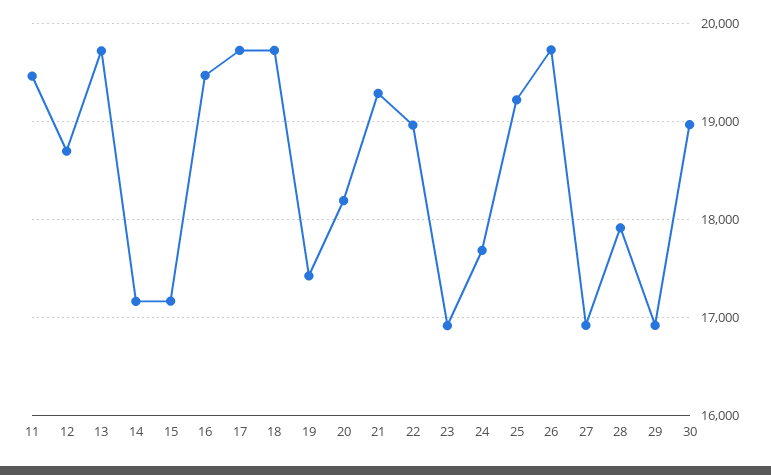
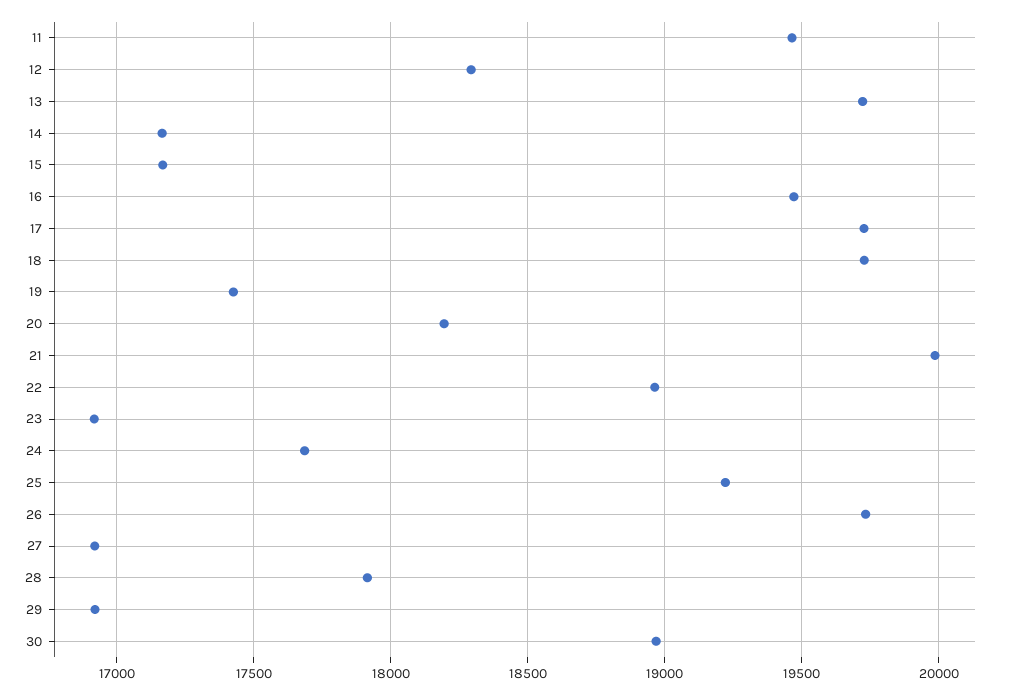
12: 18700 -> 18300
21: 19300 -> 20000

